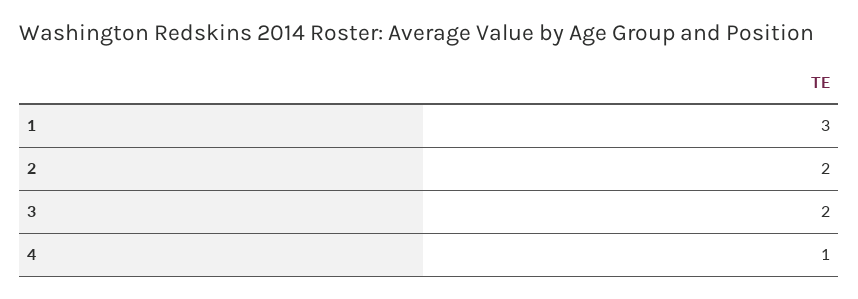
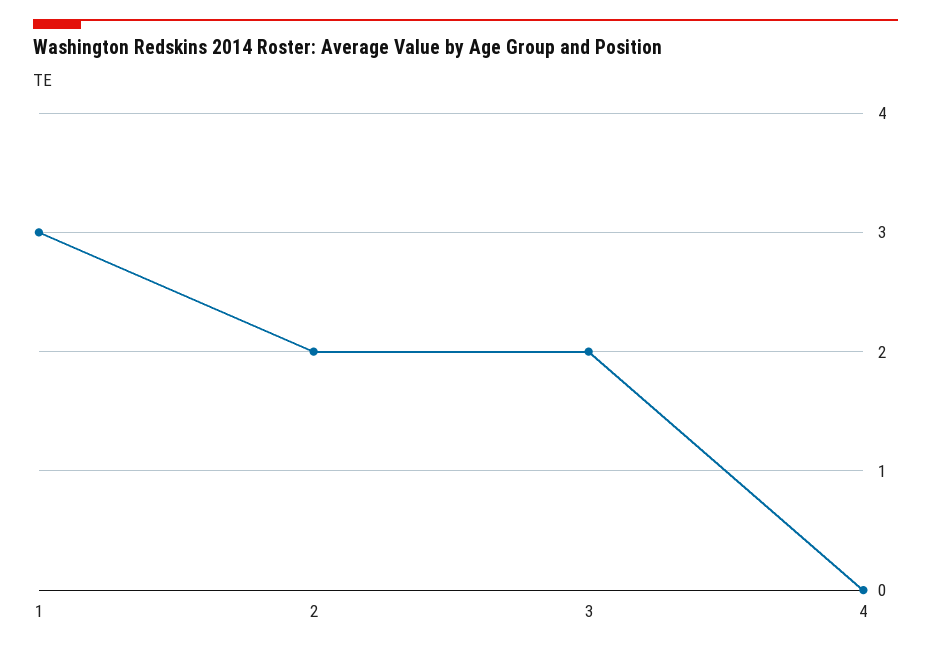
4: 1 -> 0

